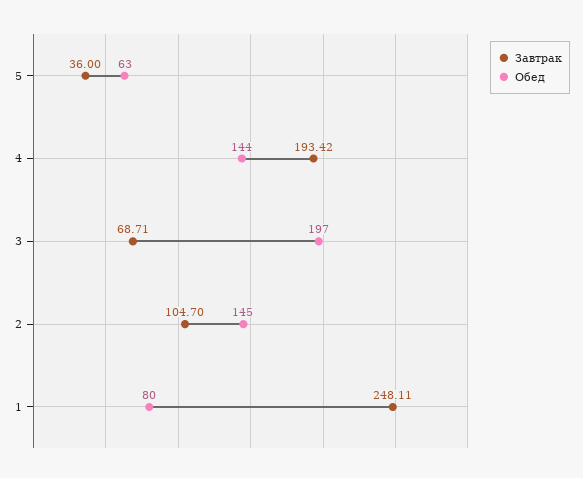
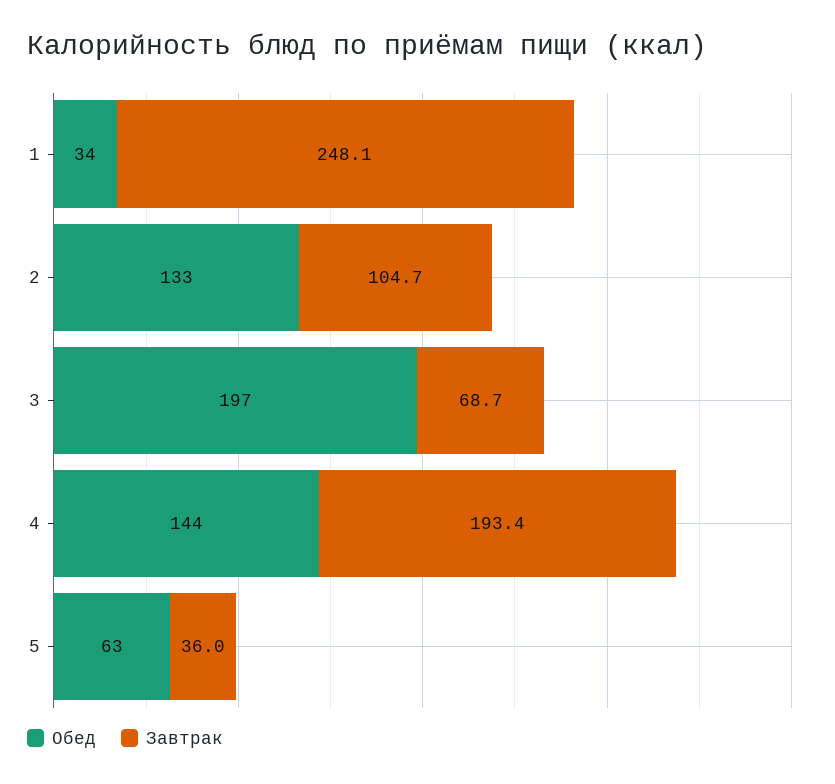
Обед, 2: 145 -> 133
Обед, 1: 80 -> 34

